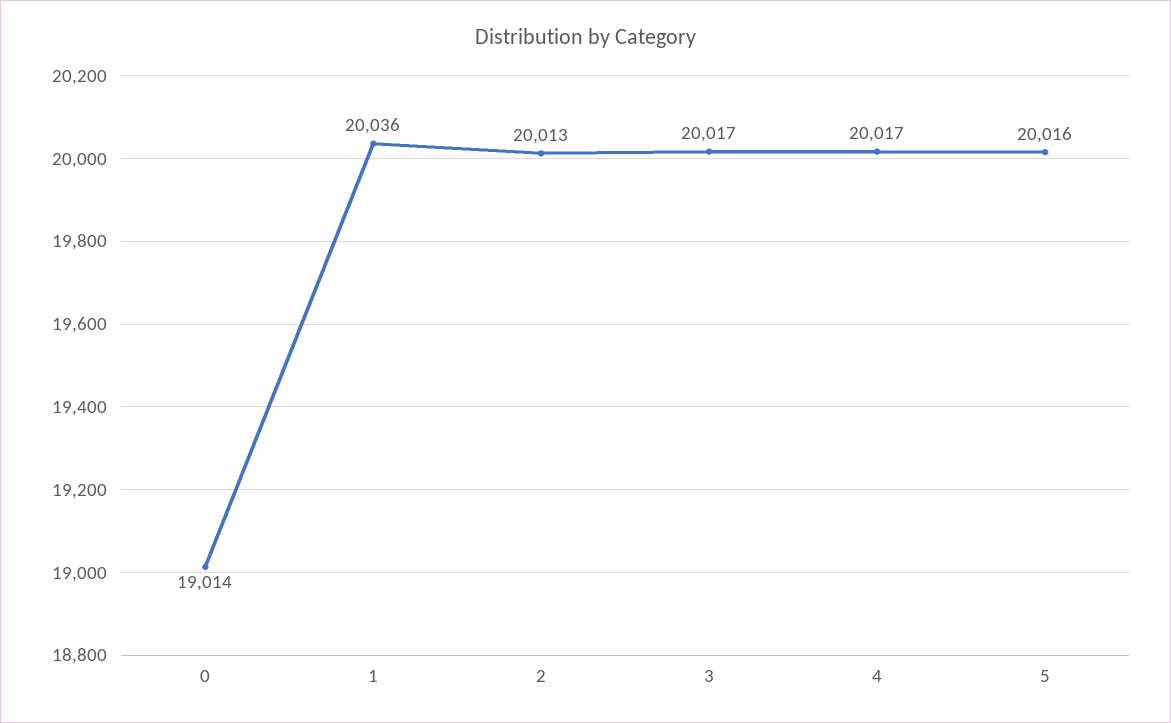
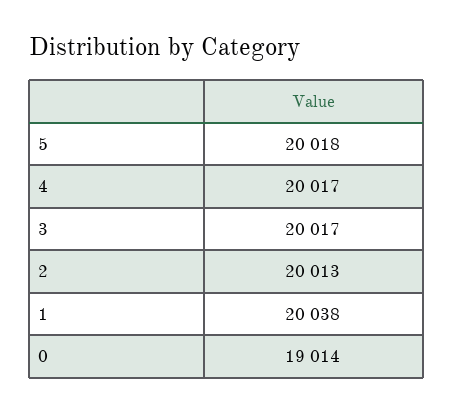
1: 20036 -> 20038
5: 20016 -> 20018

